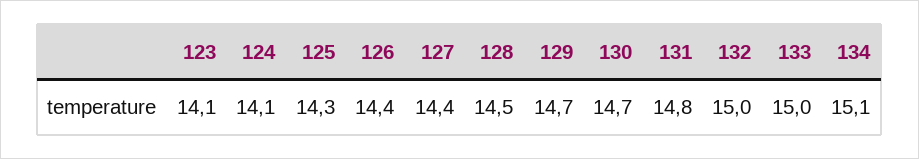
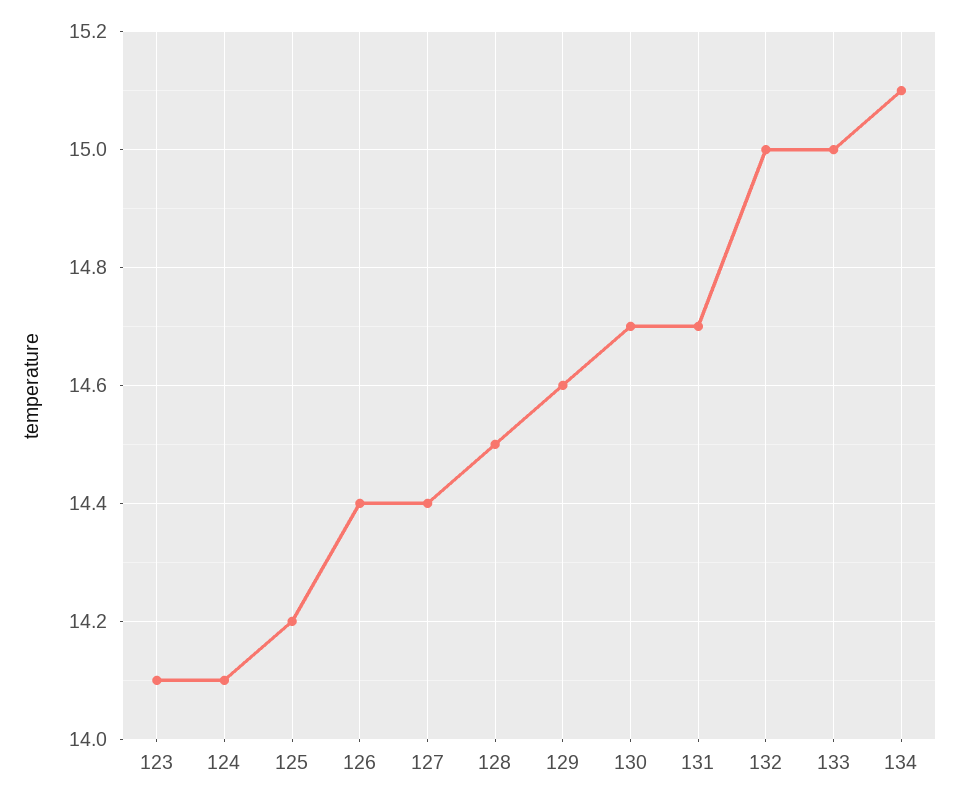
125: 14.3 -> 14.2
129: 14.7 -> 14.6
131: 14.8 -> 14.7

